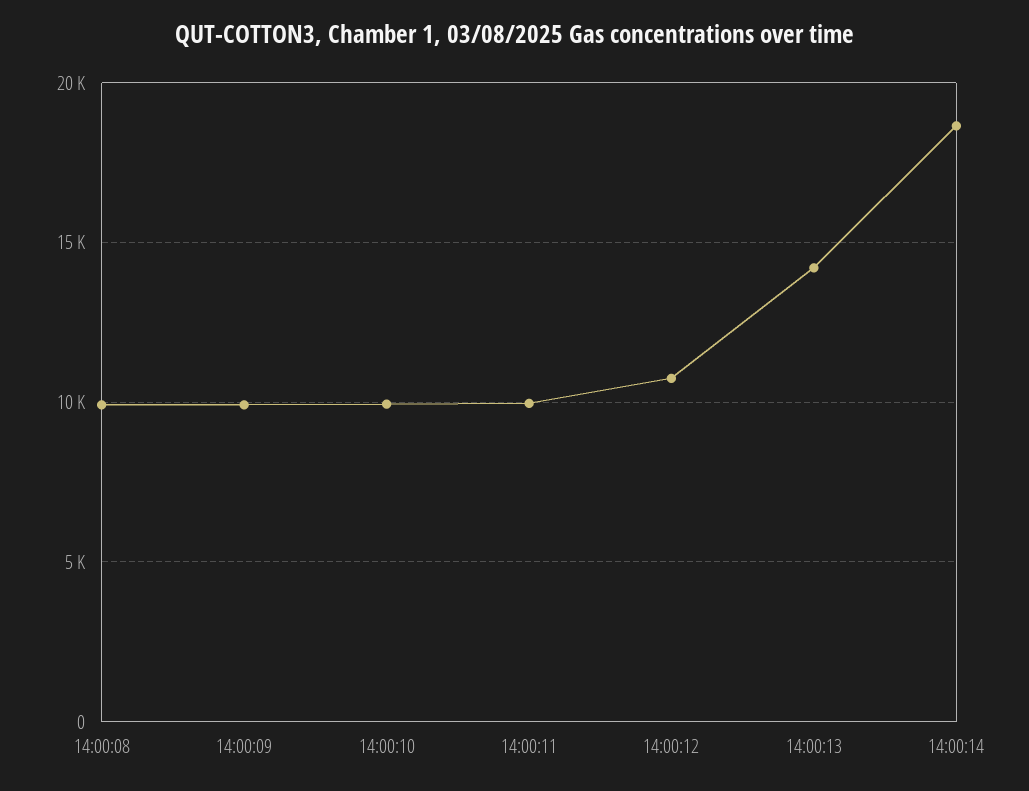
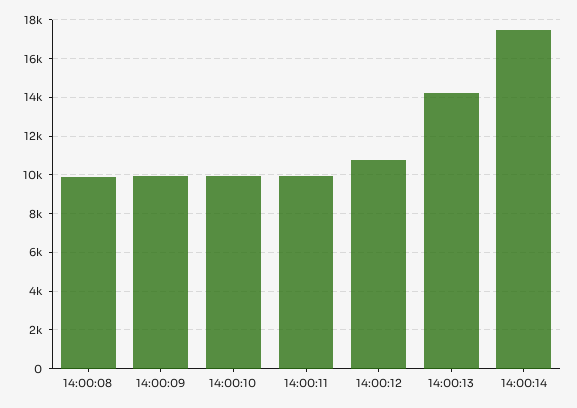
14:00:14: 18500 -> 17500

